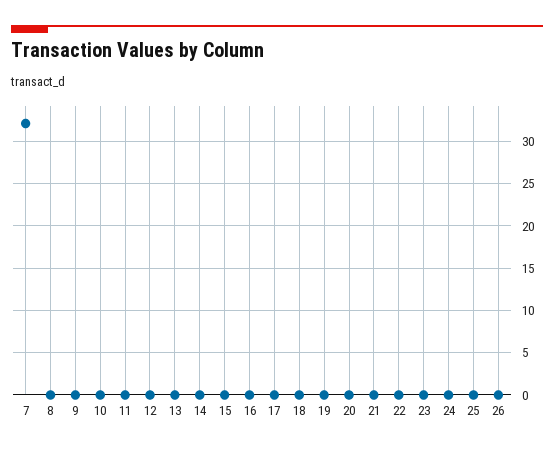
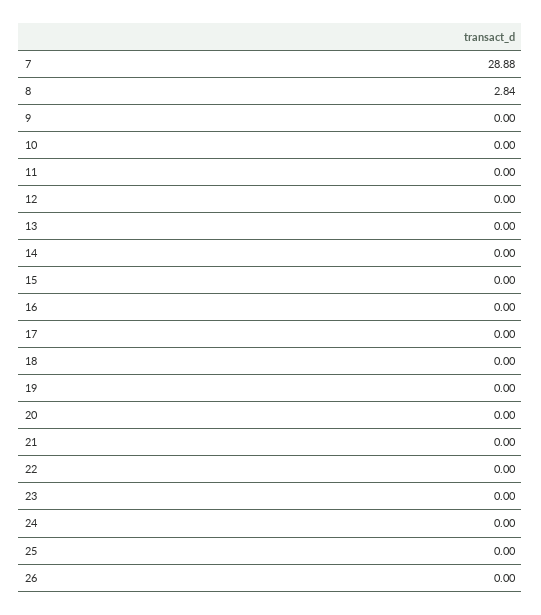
7: 32 -> 28.88
8: 0 -> 2.84

